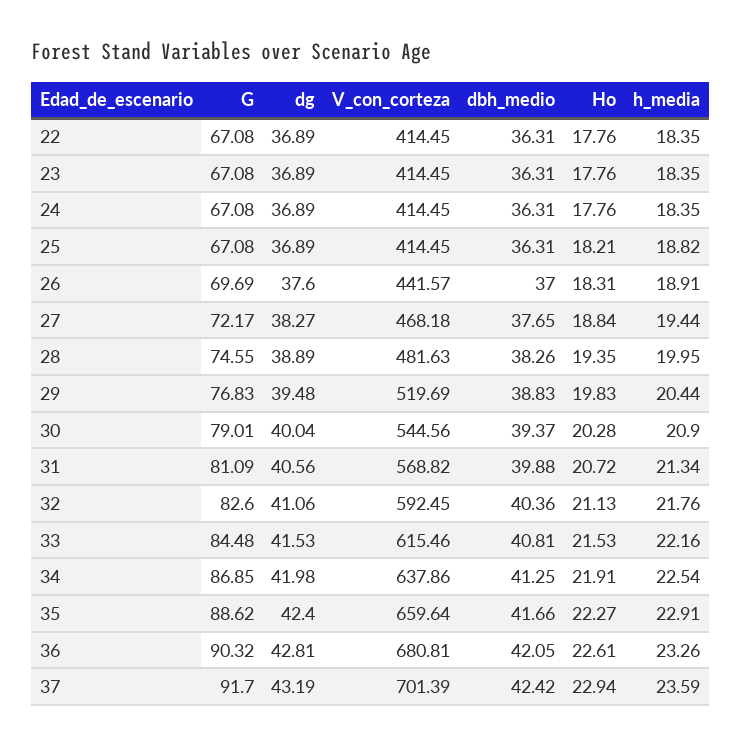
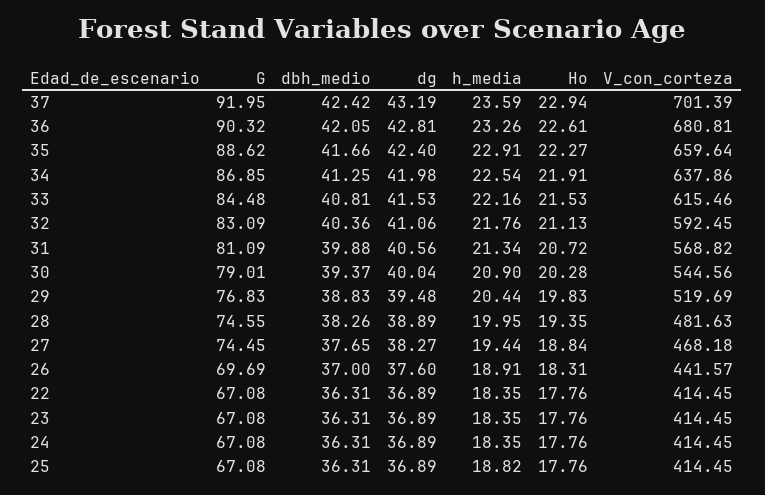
Ho, 25: 18.21 -> 17.76
G, 27: 72.17 -> 74.45
G, 32: 82.6 -> 83.09
G, 37: 91.7 -> 91.95

